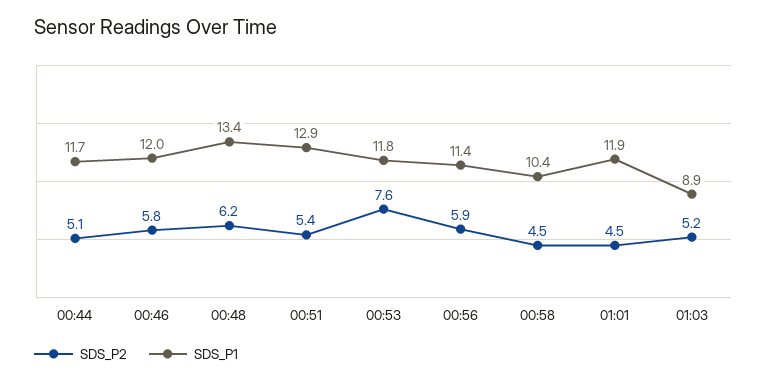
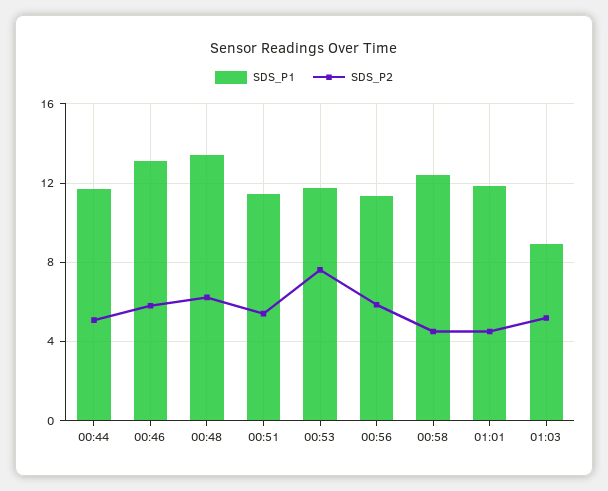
SDS_P1, 00:46: 12 -> 13
SDS_P1, 00:51: 12.9 -> 11.5
SDS_P1, 00:58: 10.4 -> 12.5

